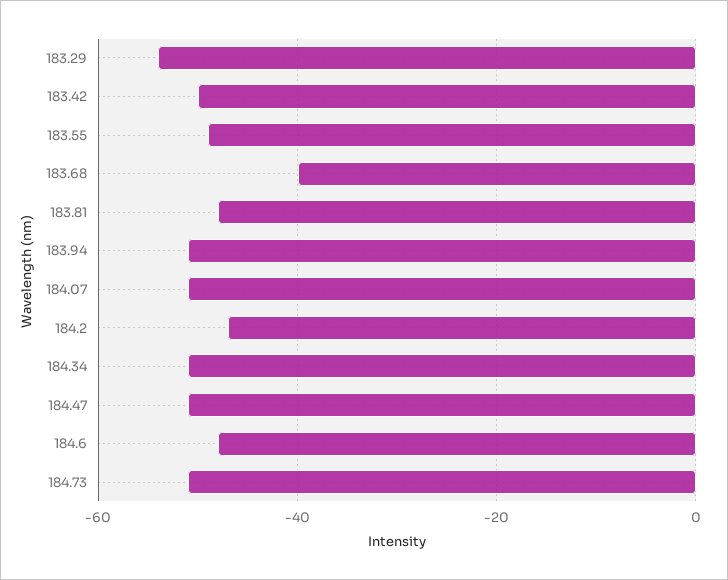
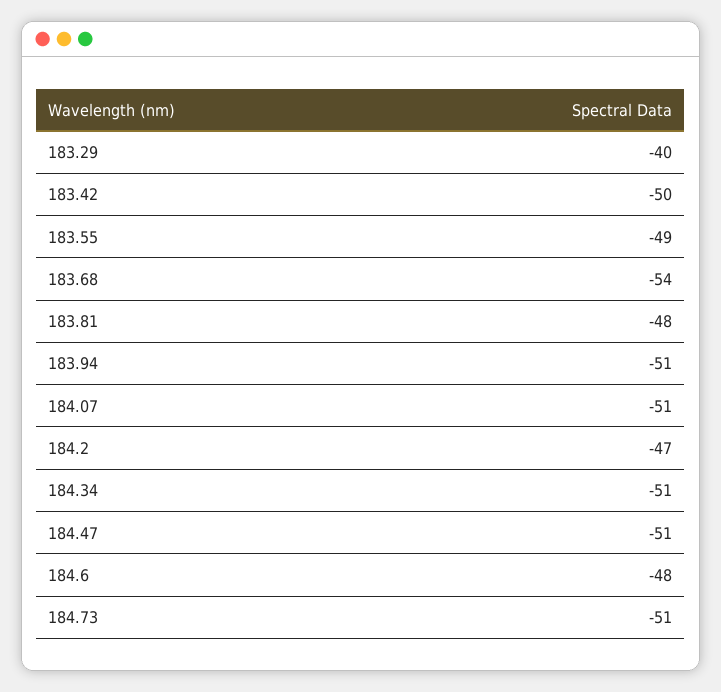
183.29: -55 -> -40
183.68: -40 -> -54

